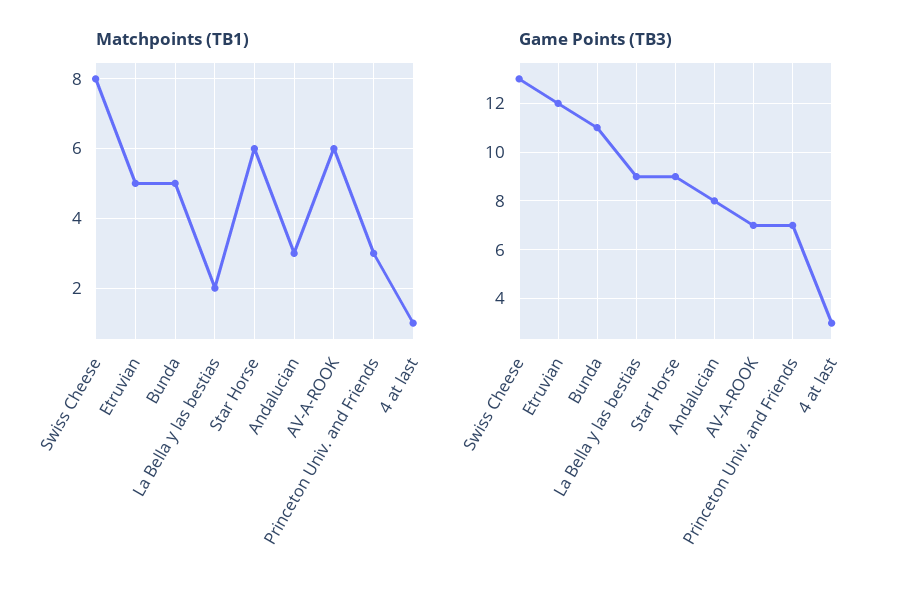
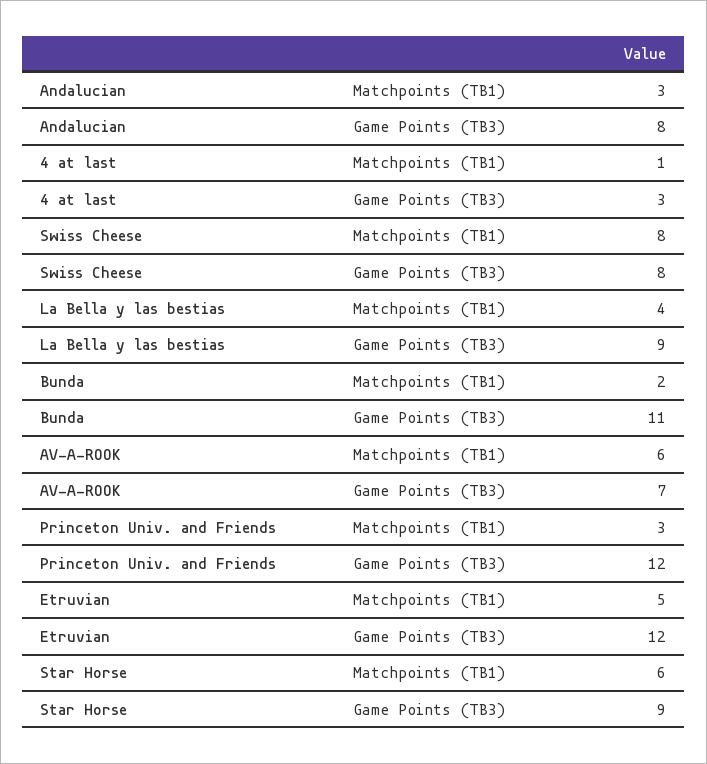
Matchpoints (TB1), Bunda: 5 -> 2
Matchpoints (TB1), La Bella y las bestias: 2 -> 4
Game Points (TB3), Swiss Cheese: 13 -> 8
Game Points (TB3), Princeton Univ. and Friends: 7 -> 12

